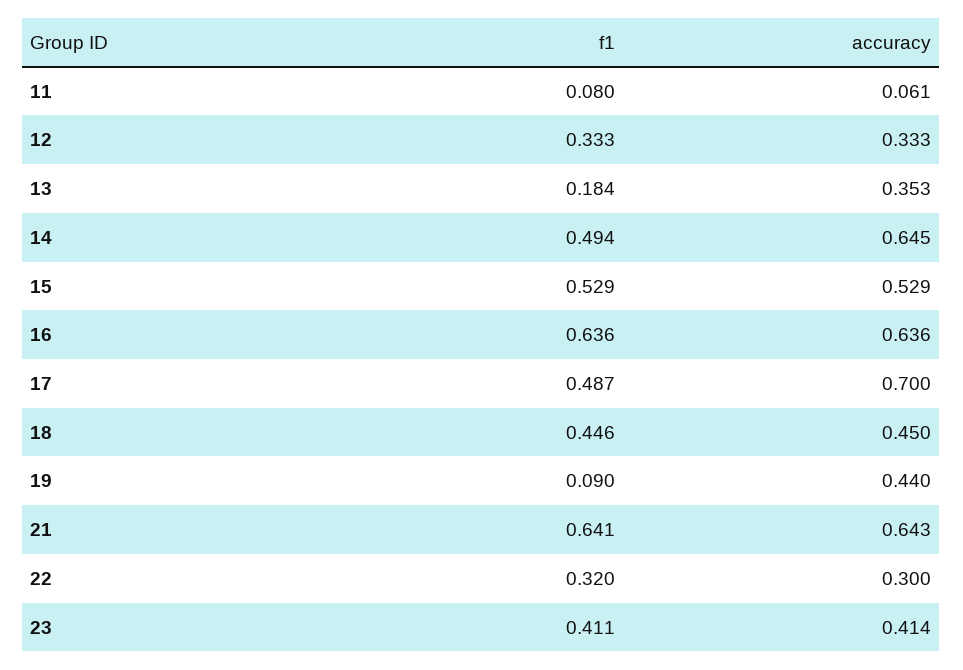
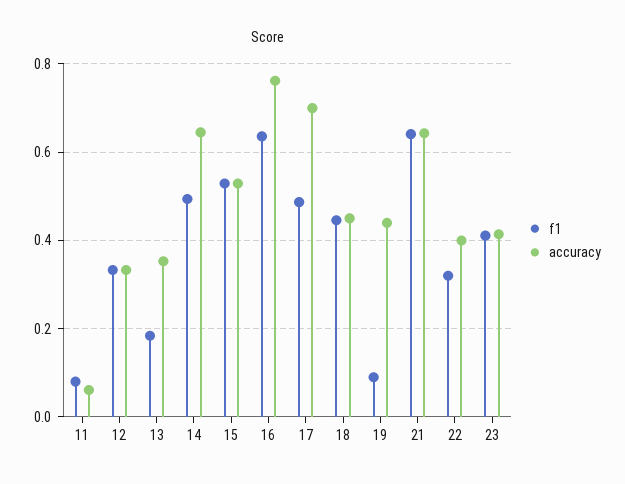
accuracy, 16: 0.636 -> 0.76
accuracy, 22: 0.3 -> 0.4

